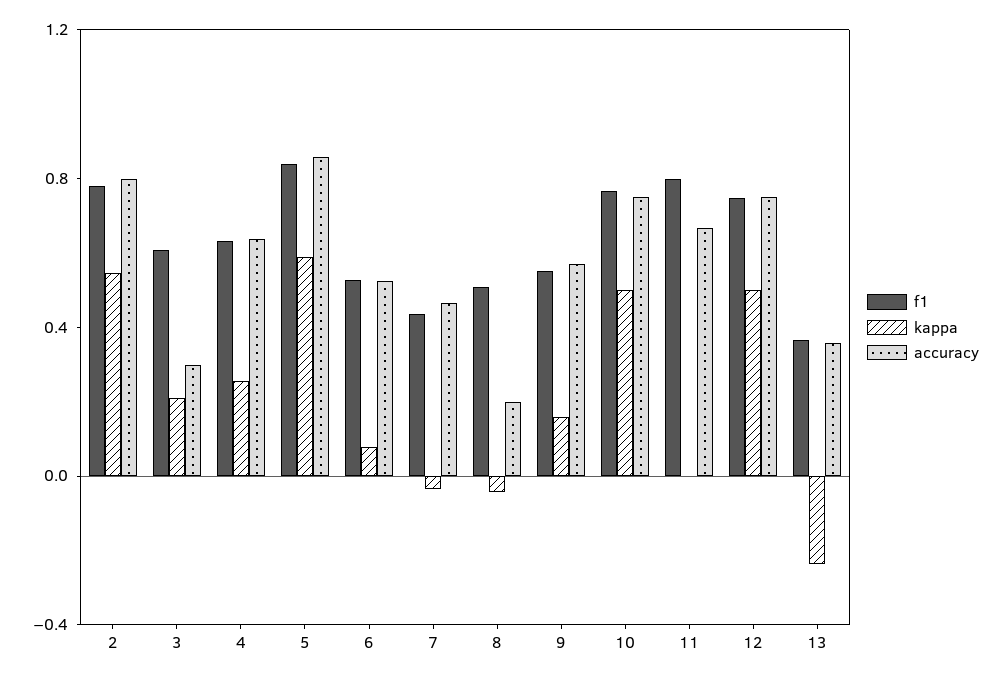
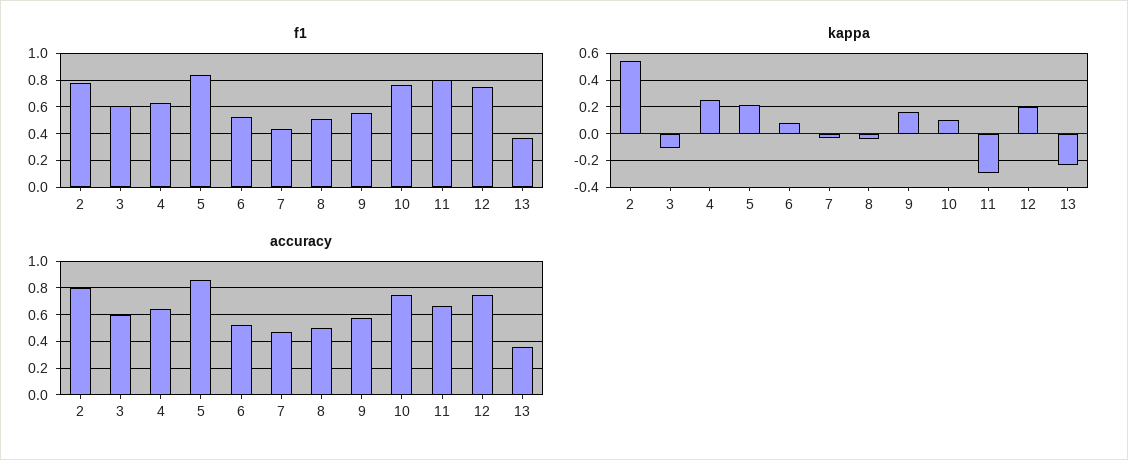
kappa, 3: 0.2 -> -0.1
accuracy, 3: 0.3 -> 0.6
kappa, 5: 0.6 -> 0.2
accuracy, 8: 0.2 -> 0.5
kappa, 10: 0.5 -> 0.1
kappa, 11: 0 -> -0.3
kappa, 12: 0.5 -> 0.2

